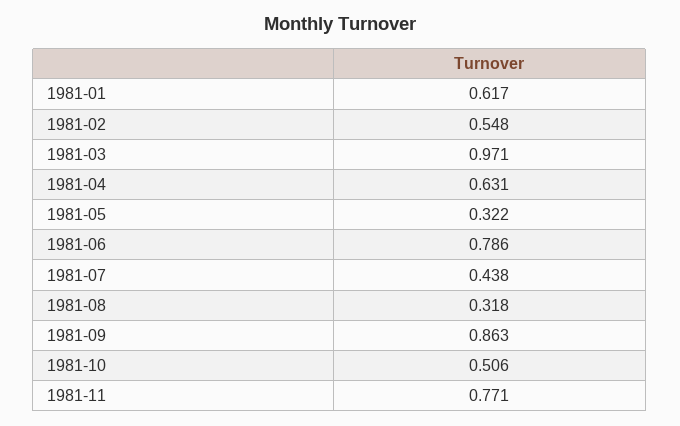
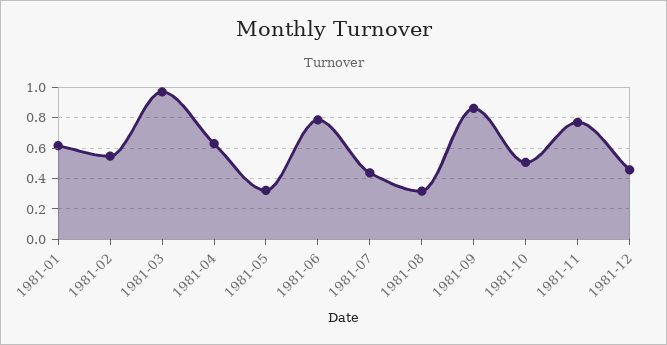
1981-12: none -> 0.45

